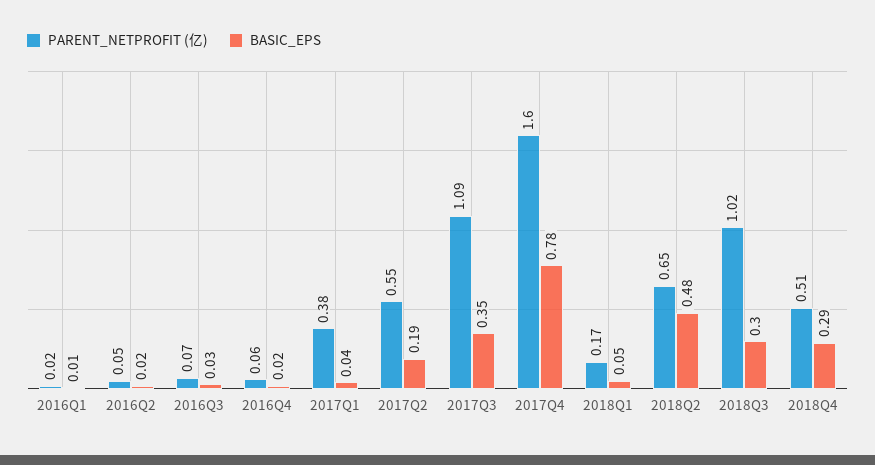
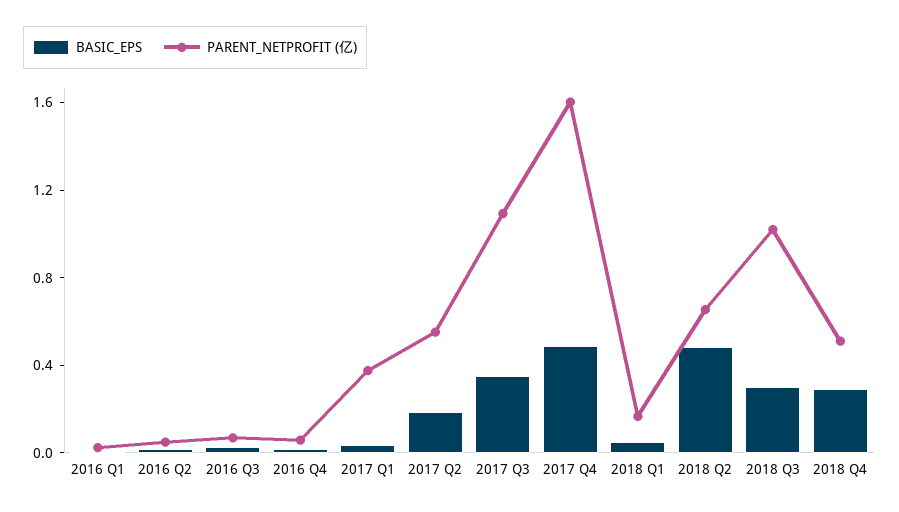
BASIC_EPS, 2017Q4: 0.78 -> 0.5

